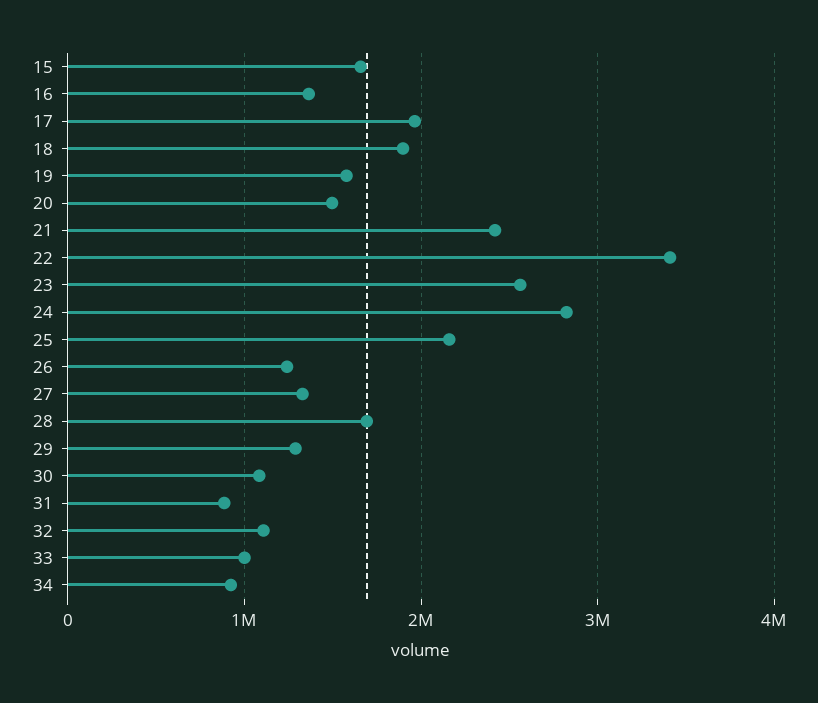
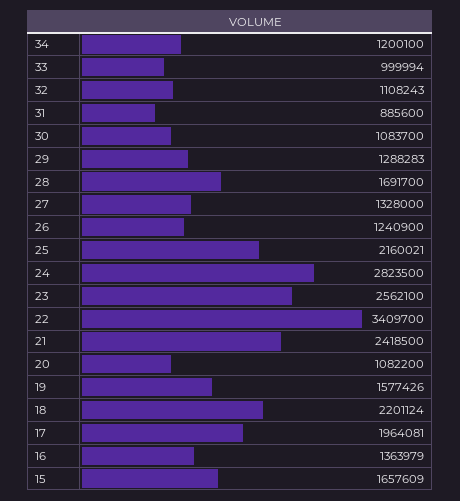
18: 1900000 -> 2201124
20: 1500000 -> 1082200
34: 900000 -> 1200100

